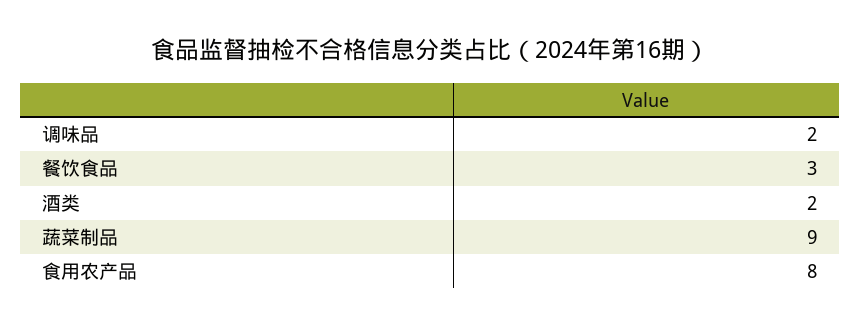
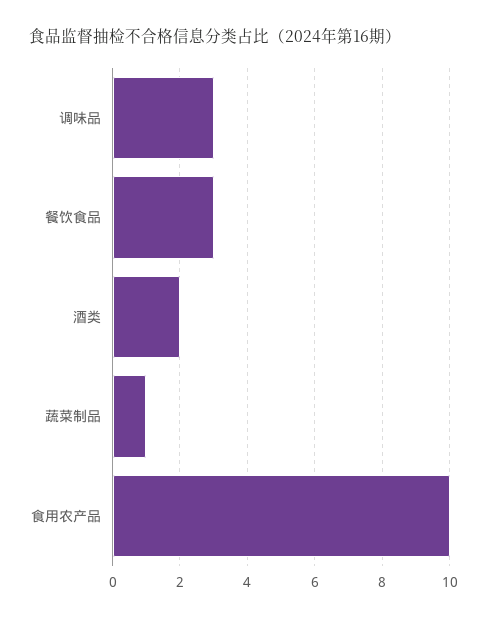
调味品: 2 -> 3
蔬菜制品: 9 -> 1
食用农产品: 8 -> 10

